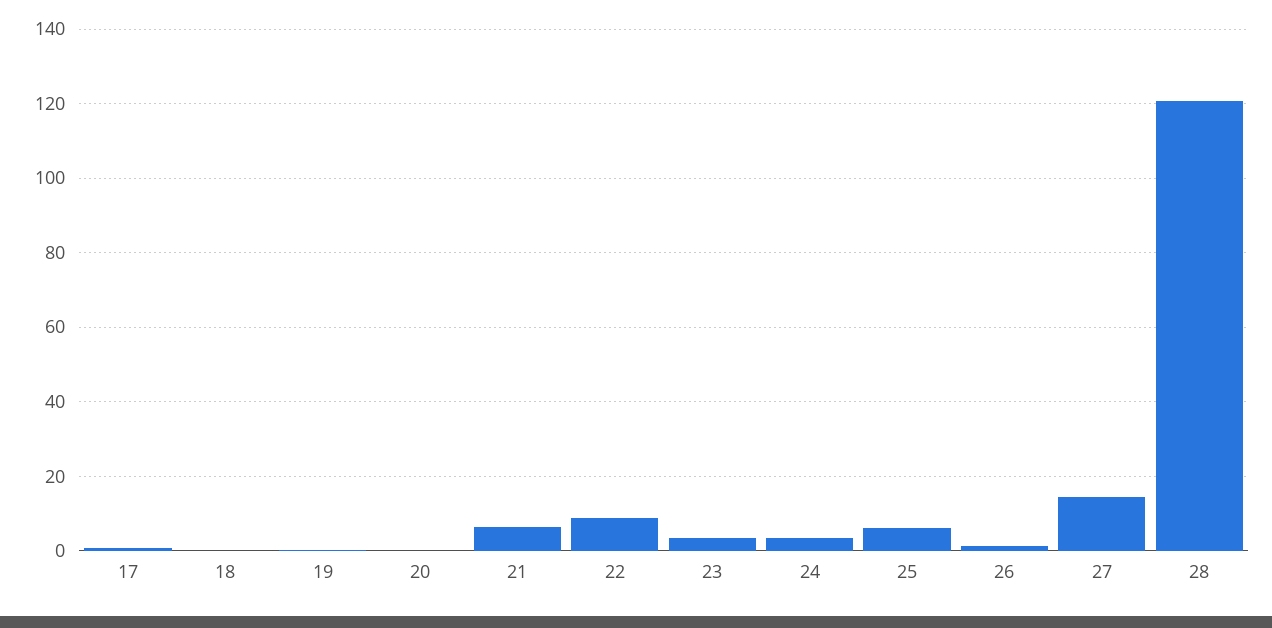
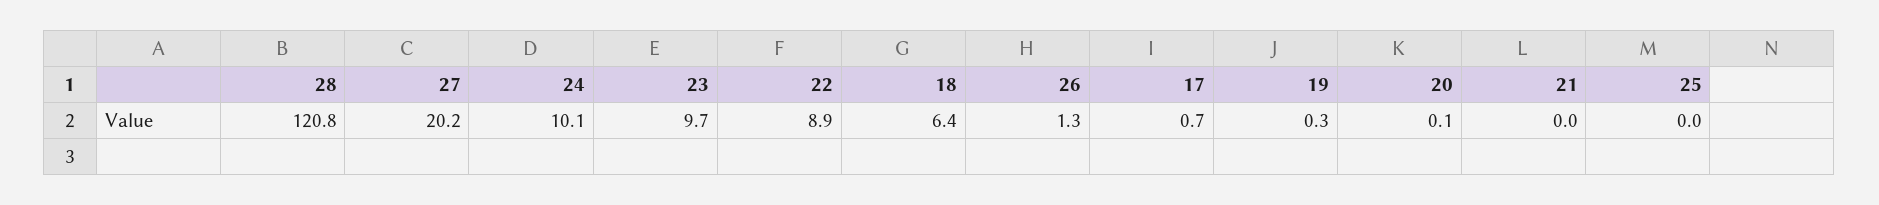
18: 0 -> 6.4
21: 6 -> 0
23: 4 -> 9.7
24: 4 -> 10.1
25: 6 -> 0
27: 14 -> 20.2

